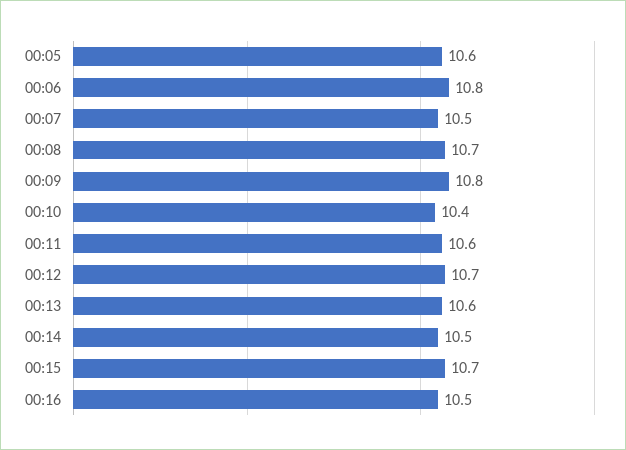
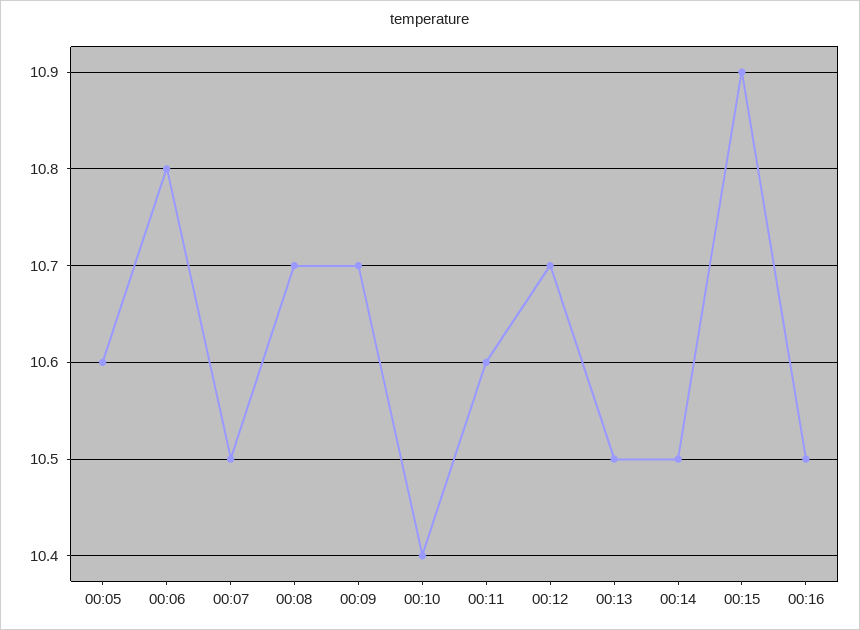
00:09: 10.8 -> 10.7
00:13: 10.6 -> 10.5
00:15: 10.7 -> 10.9

